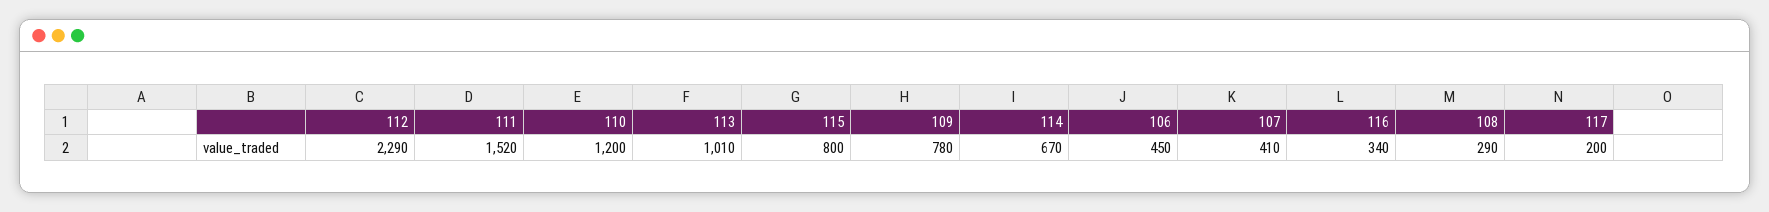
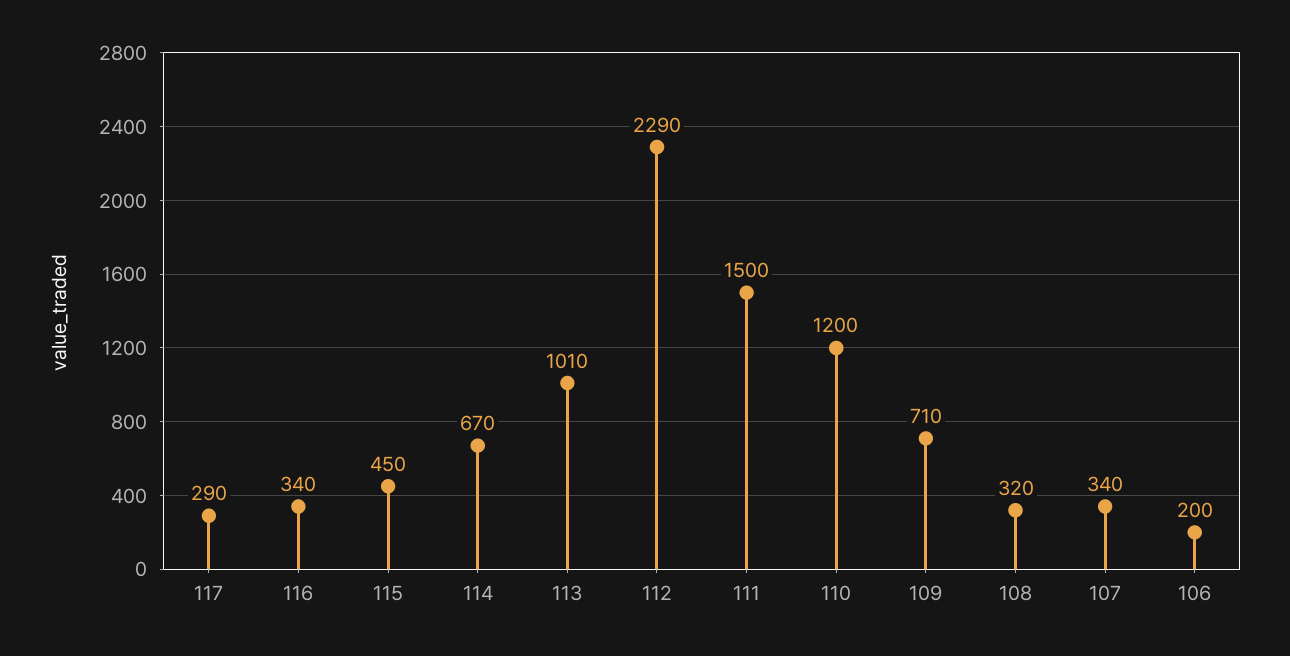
111: 1520 -> 1500
115: 800 -> 450
109: 780 -> 710
106: 450 -> 200
107: 410 -> 340
108: 290 -> 320
117: 200 -> 290

